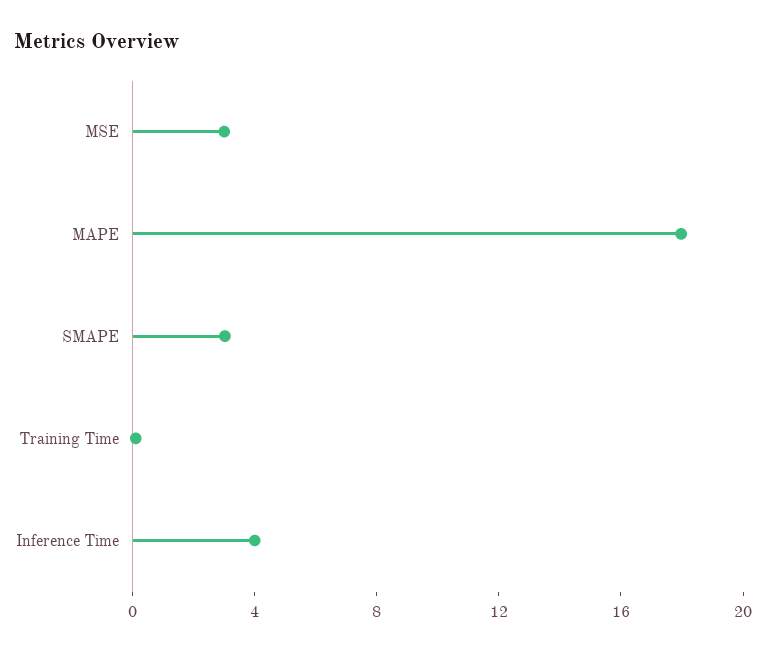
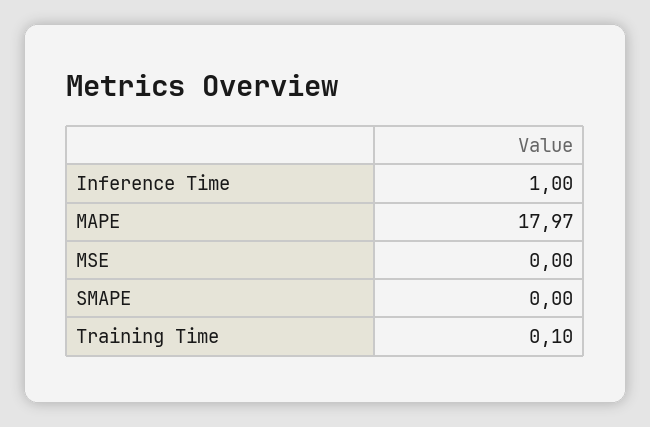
MSE: 3 -> 0
SMAPE: 3 -> 0
Inference Time: 4 -> 1

